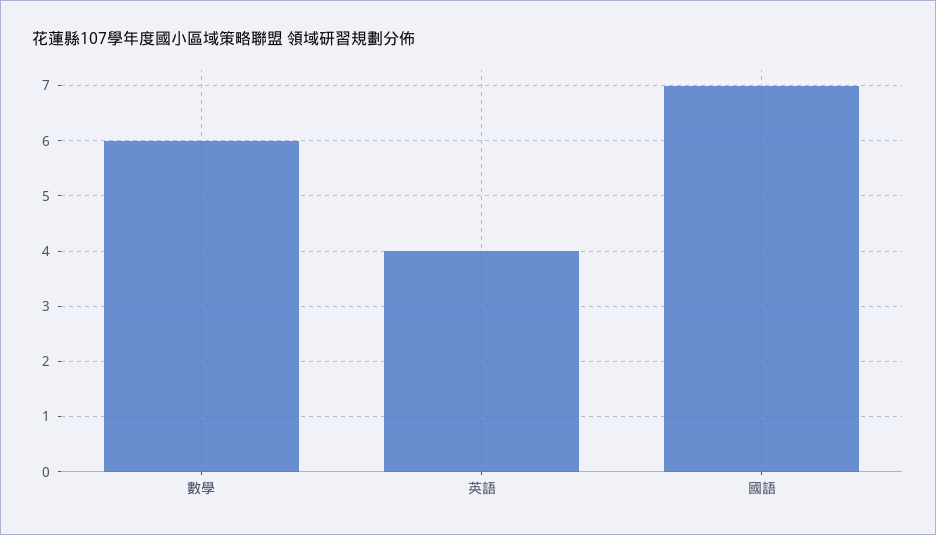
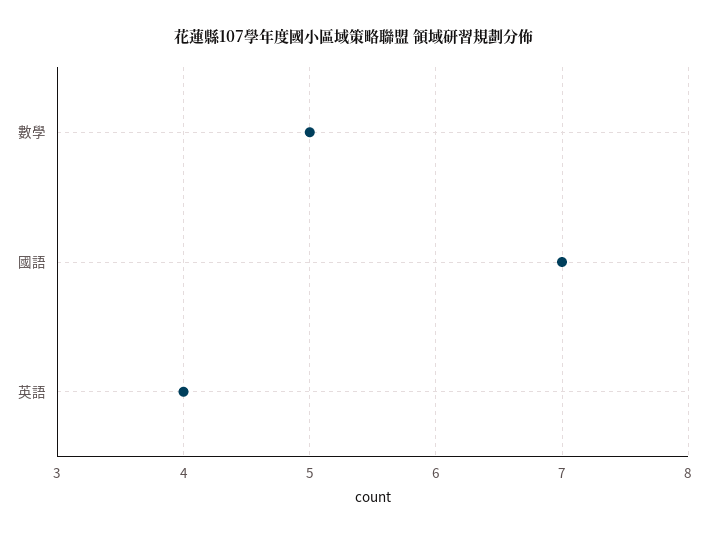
數學: 6 -> 5

